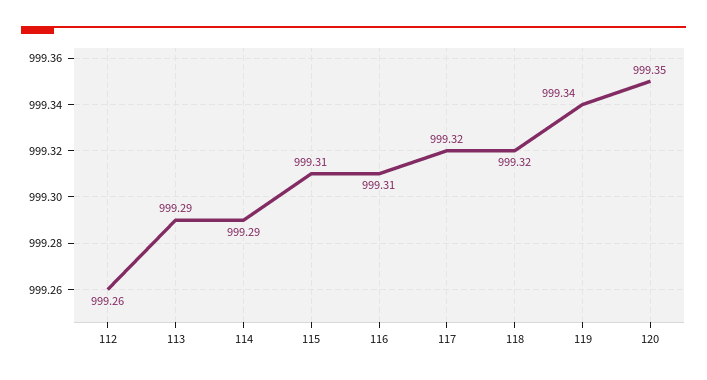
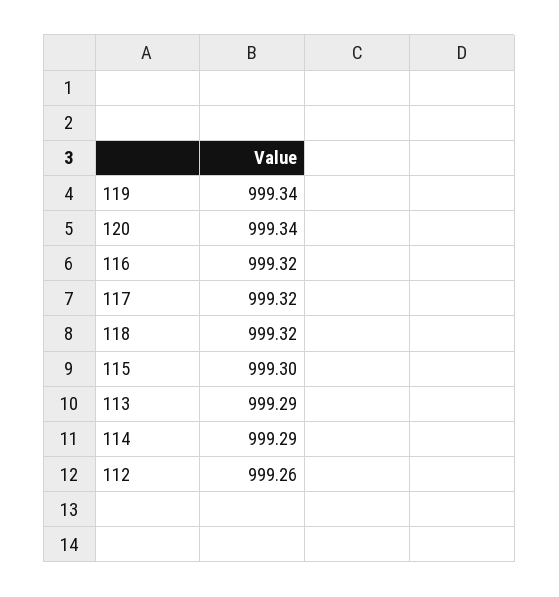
115: 999.31 -> 999.3
116: 999.31 -> 999.32
120: 999.35 -> 999.34

